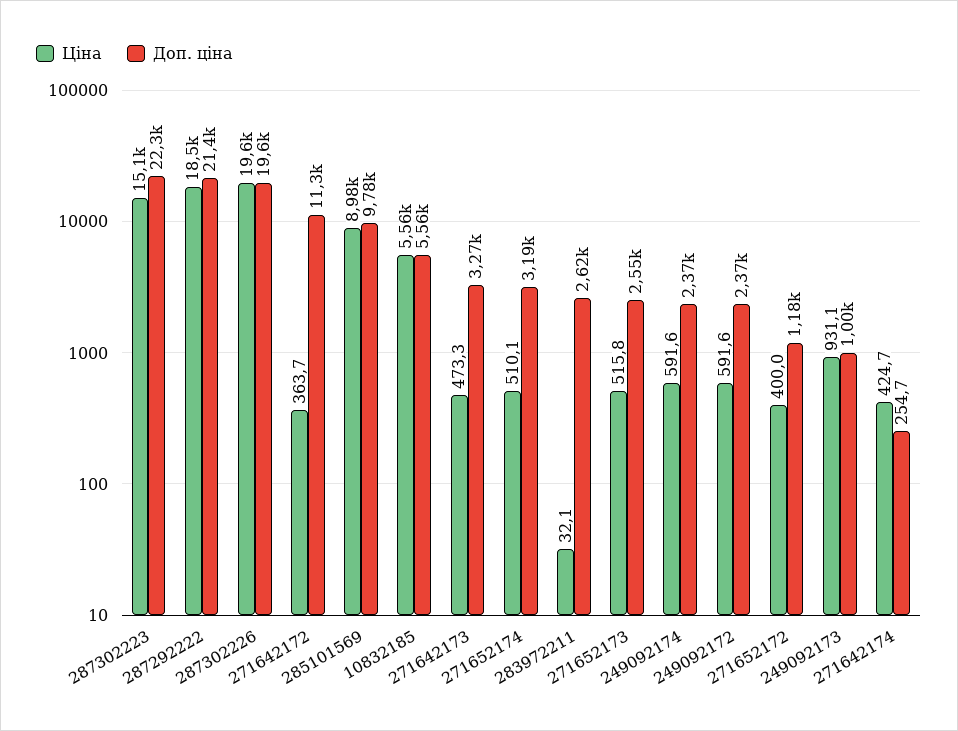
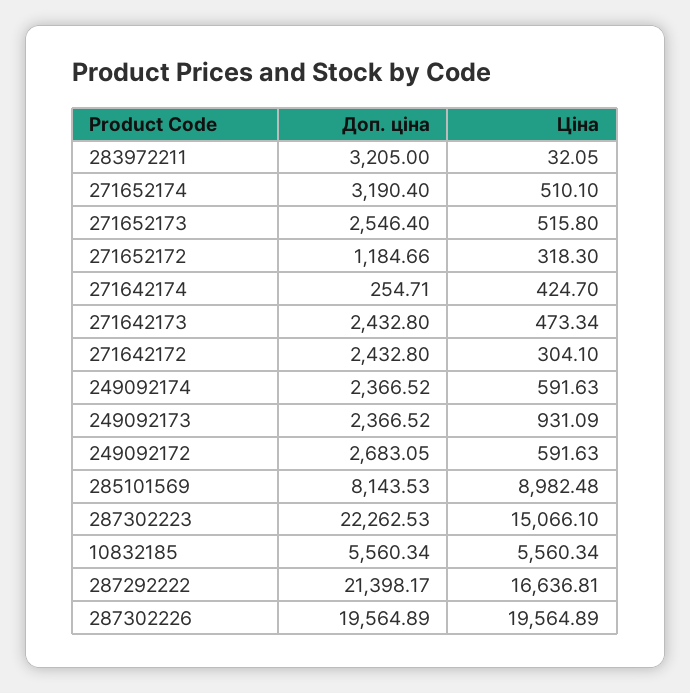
Ціна, 287292222: 18500 -> 16636.81
Ціна, 271642172: 363.7 -> 304.1
Доп. ціна, 271642172: 11300 -> 2432.8
Доп. ціна, 285101569: 9780 -> 8143.53
Доп. ціна, 271642173: 3270 -> 2432.8
Доп. ціна, 283972211: 2620 -> 3205
Доп. ціна, 249092172: 2370 -> 2683.05
Ціна, 271652172: 400 -> 318.3
Доп. ціна, 249092173: 1000 -> 2366.52

